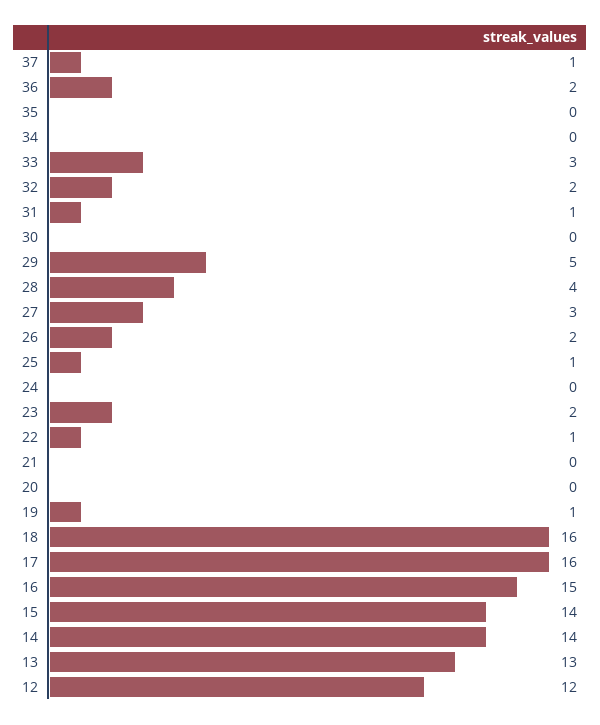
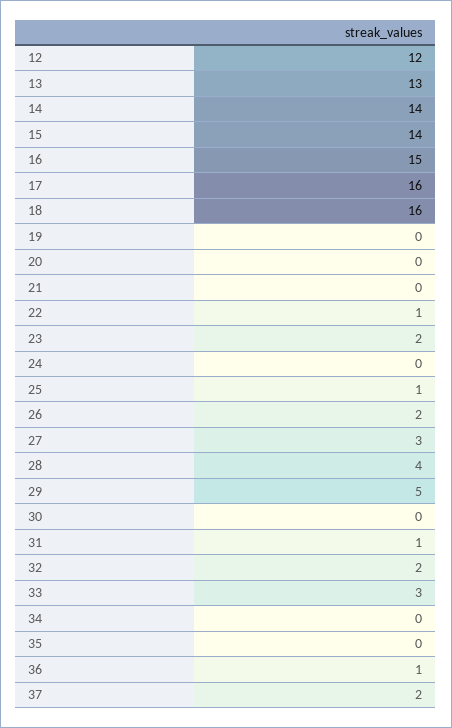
37: 1 -> 2
36: 2 -> 1
19: 1 -> 0

